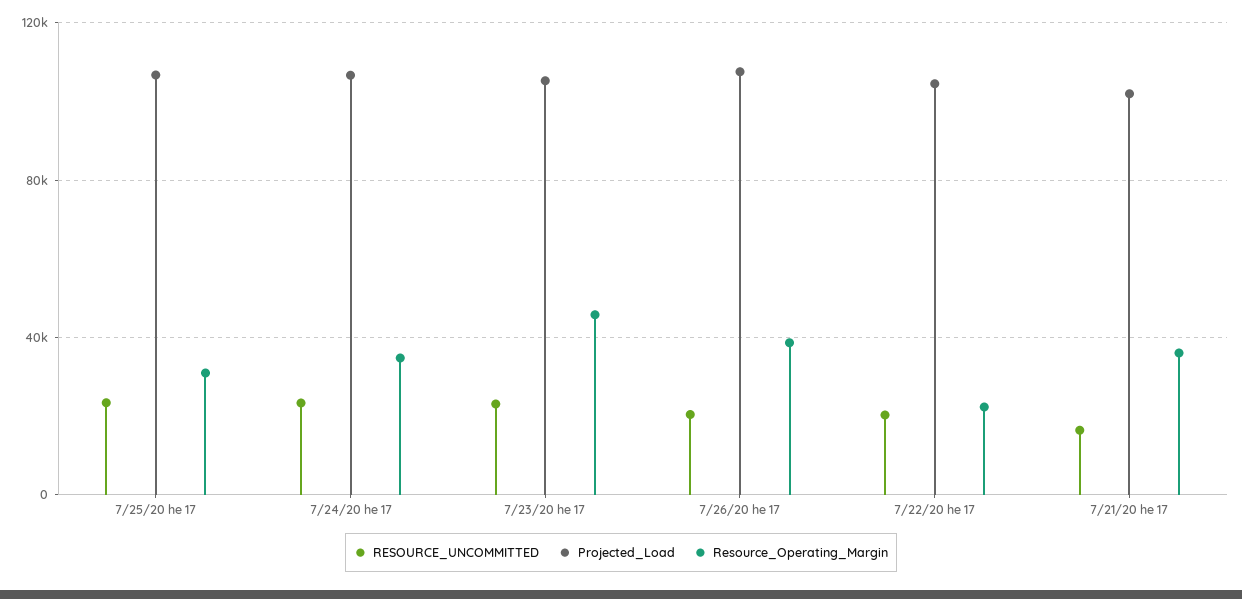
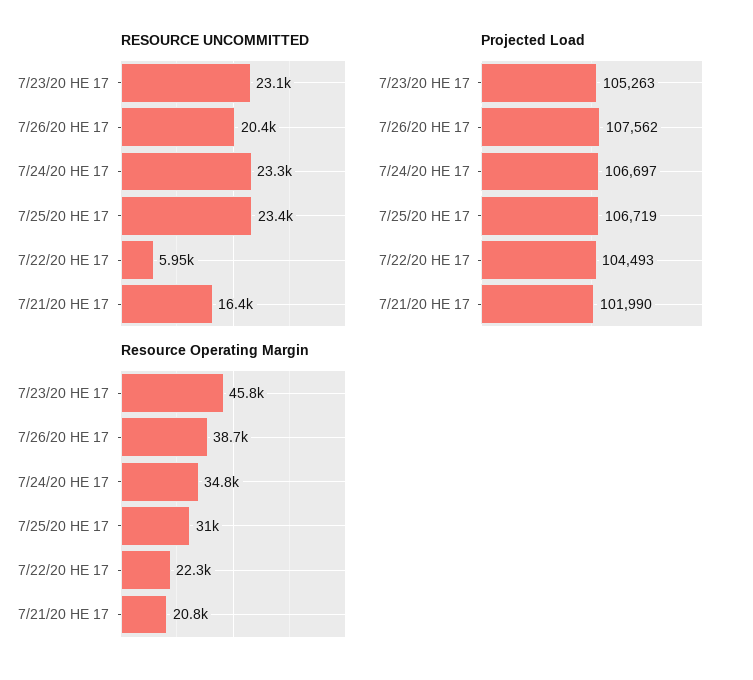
RESOURCE_UNCOMMITTED, 7/22/20 he 17: 20000 -> 5950
Resource_Operating_Margin, 7/21/20 he 17: 35000 -> 20800

